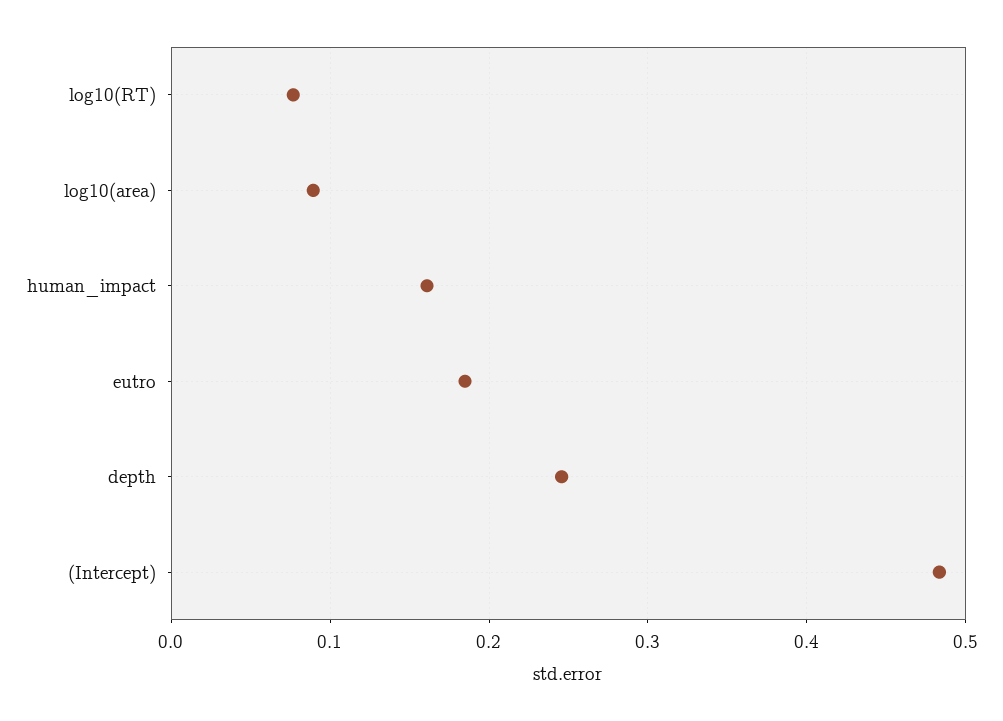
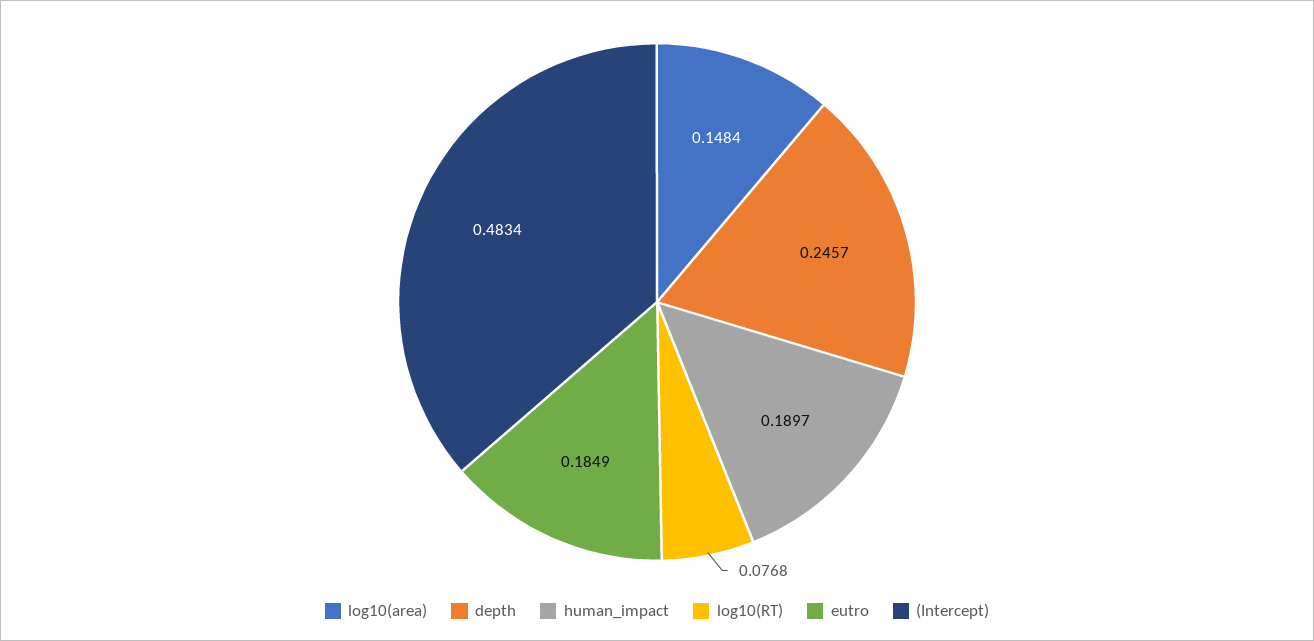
log10(area): 0.09 -> 0.1484
human_impact: 0.16 -> 0.1897

